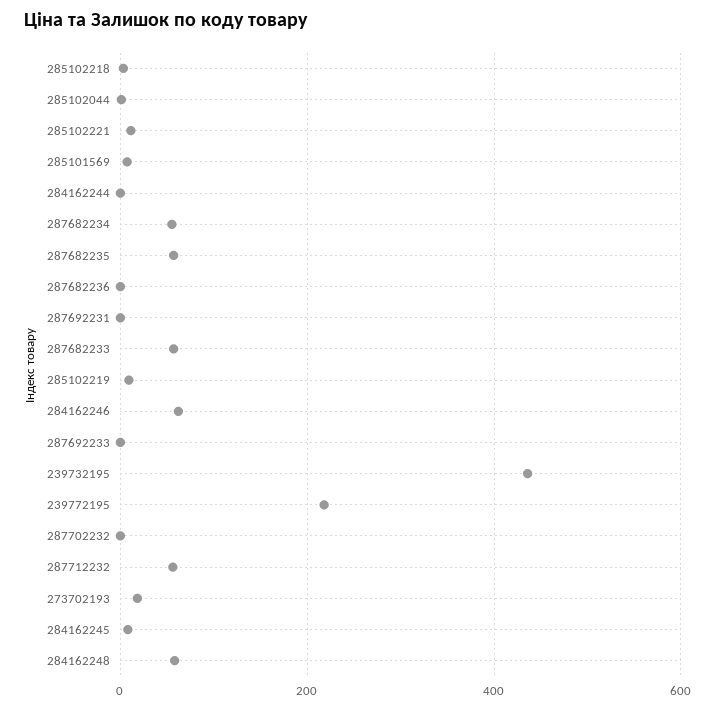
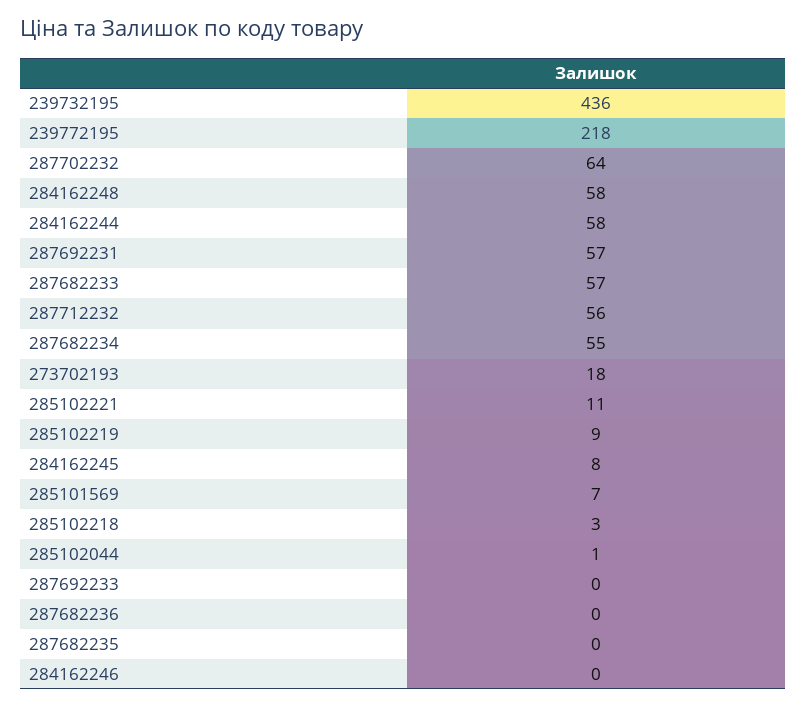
284162244: 0 -> 58
287682235: 60 -> 0
287692231: 0 -> 57
284162246: 60 -> 0
287702232: 0 -> 64

